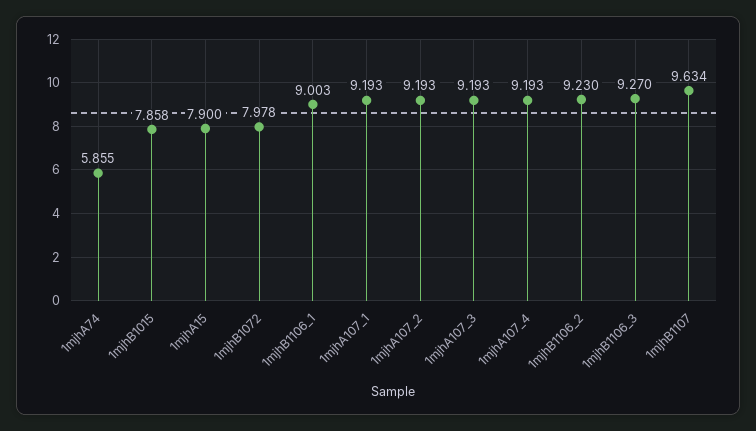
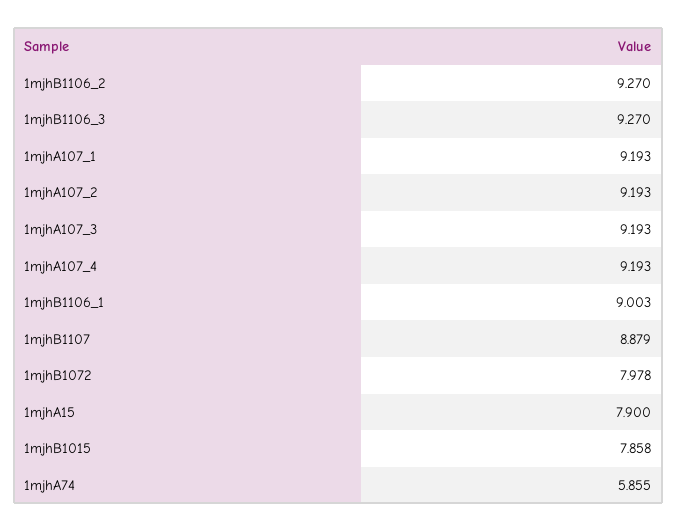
1mjhB1106_2: 9.23 -> 9.27
1mjhB1107: 9.634 -> 8.879

